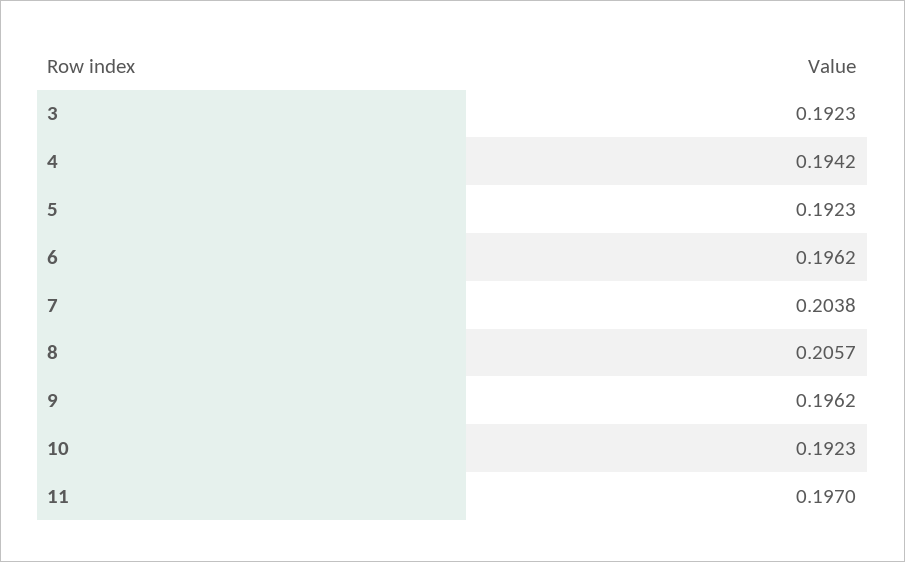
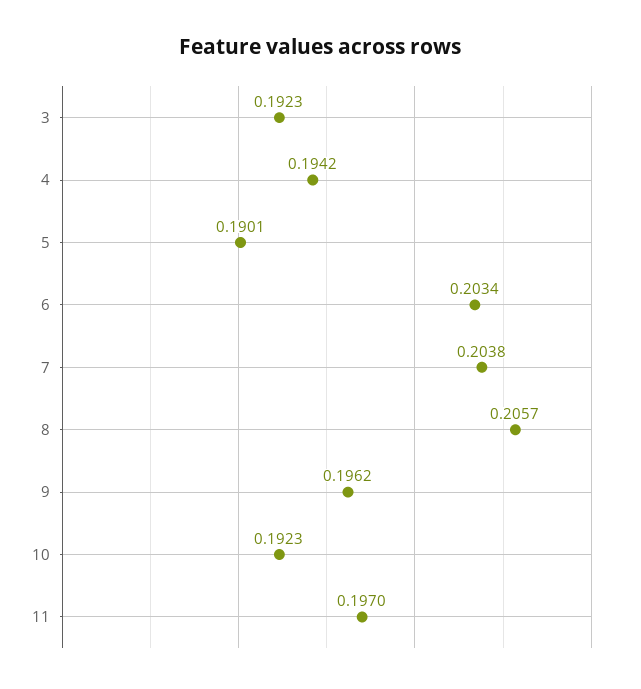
5: 0.1923 -> 0.1901
6: 0.1962 -> 0.2034

